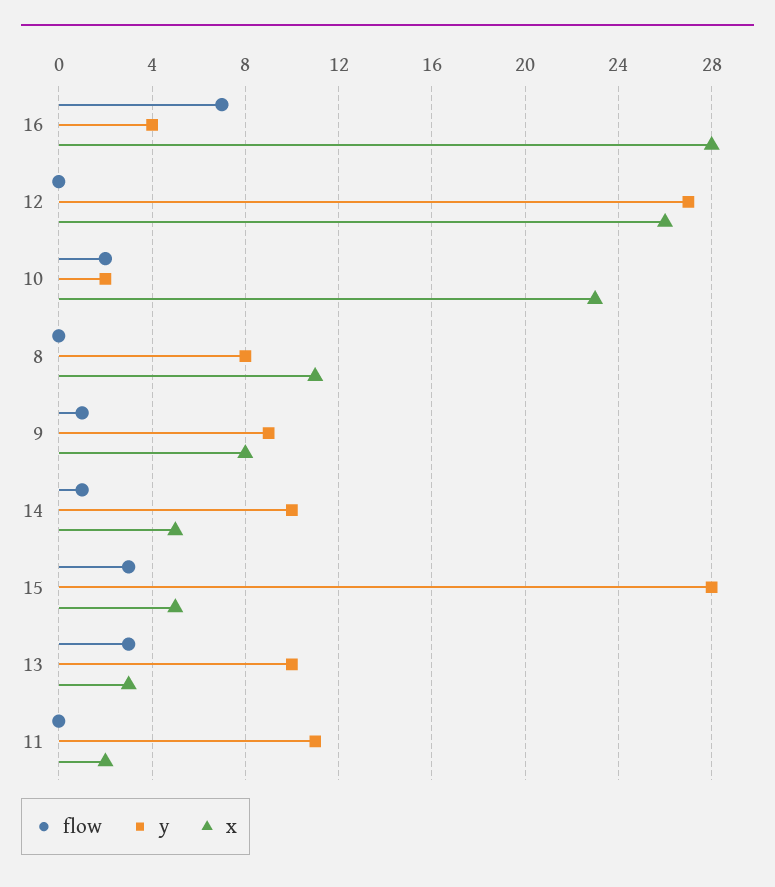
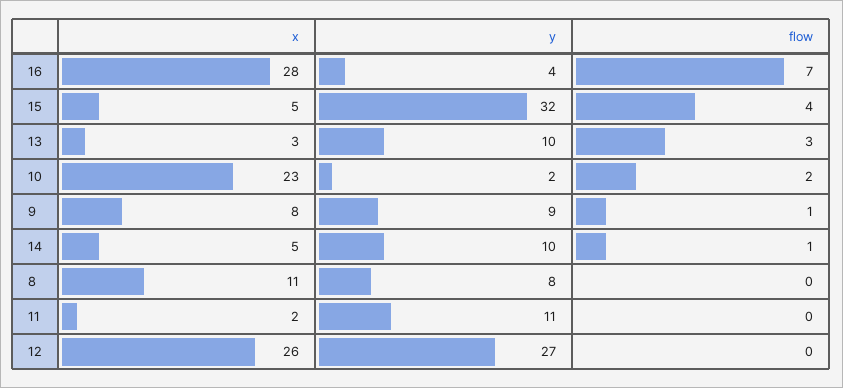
flow, 15: 3 -> 4
y, 15: 28 -> 32

